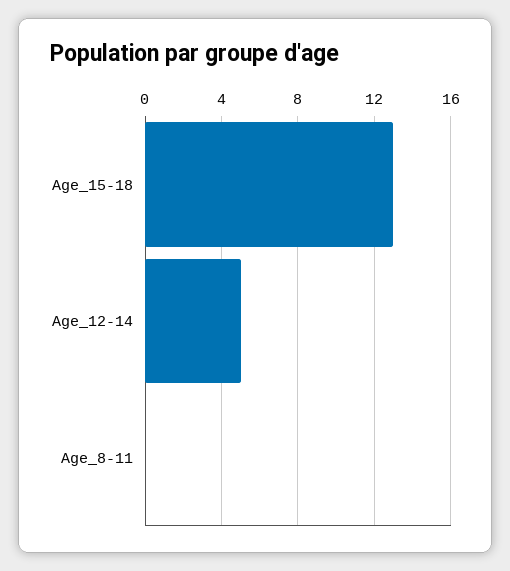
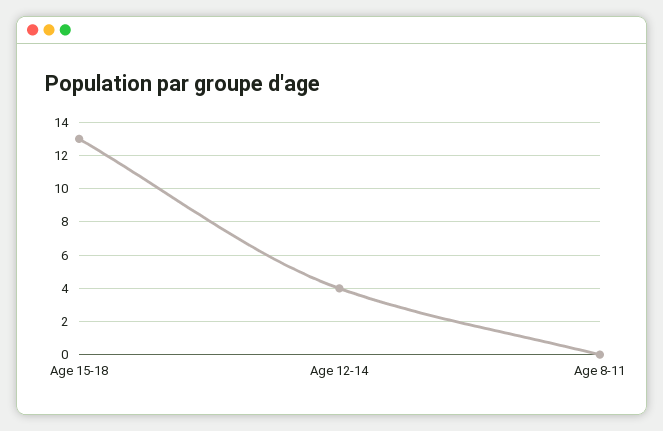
Age_12-14: 5 -> 4

